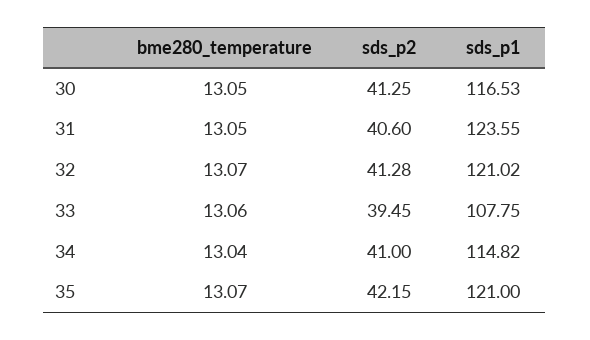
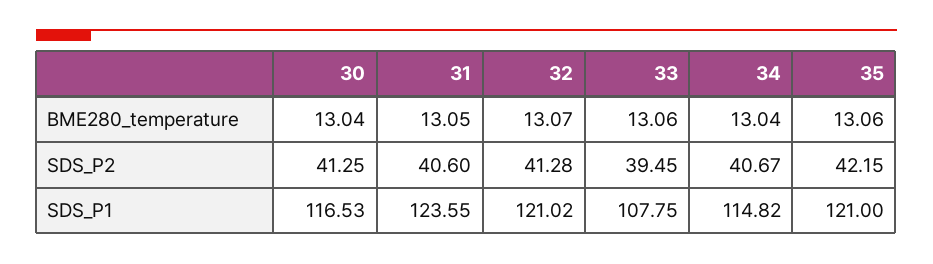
bme280_temperature, 30: 13.05 -> 13.04
sds_p2, 34: 41 -> 40.67
bme280_temperature, 35: 13.07 -> 13.06

